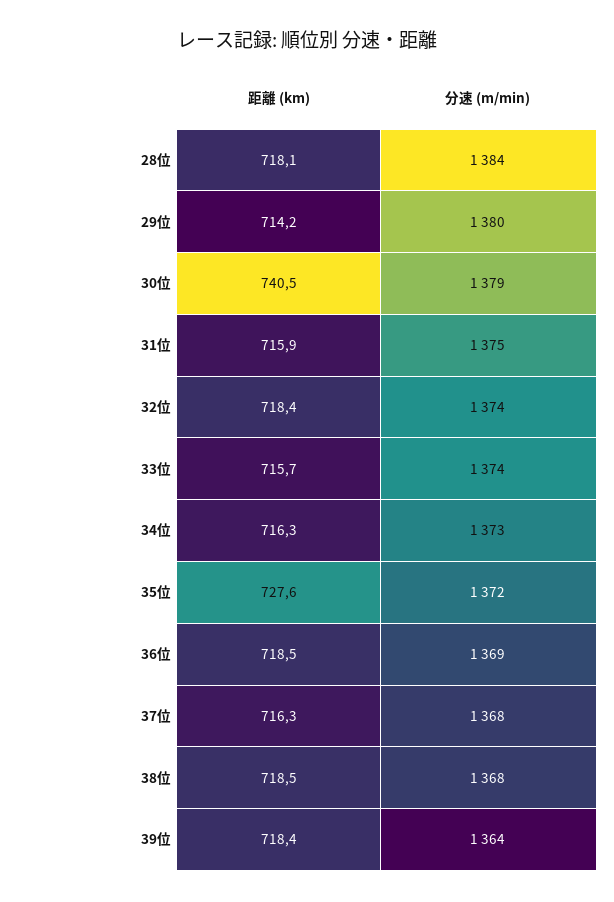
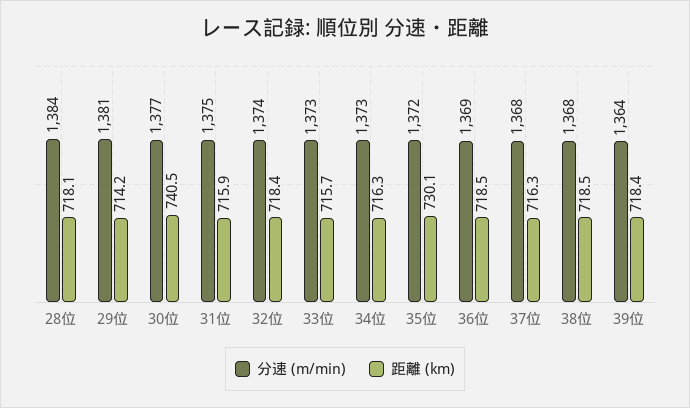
分速 (m/min), 29位: 1380 -> 1381
分速 (m/min), 30位: 1379 -> 1377
分速 (m/min), 33位: 1374 -> 1373
距離 (km), 35位: 727.6 -> 730.1

